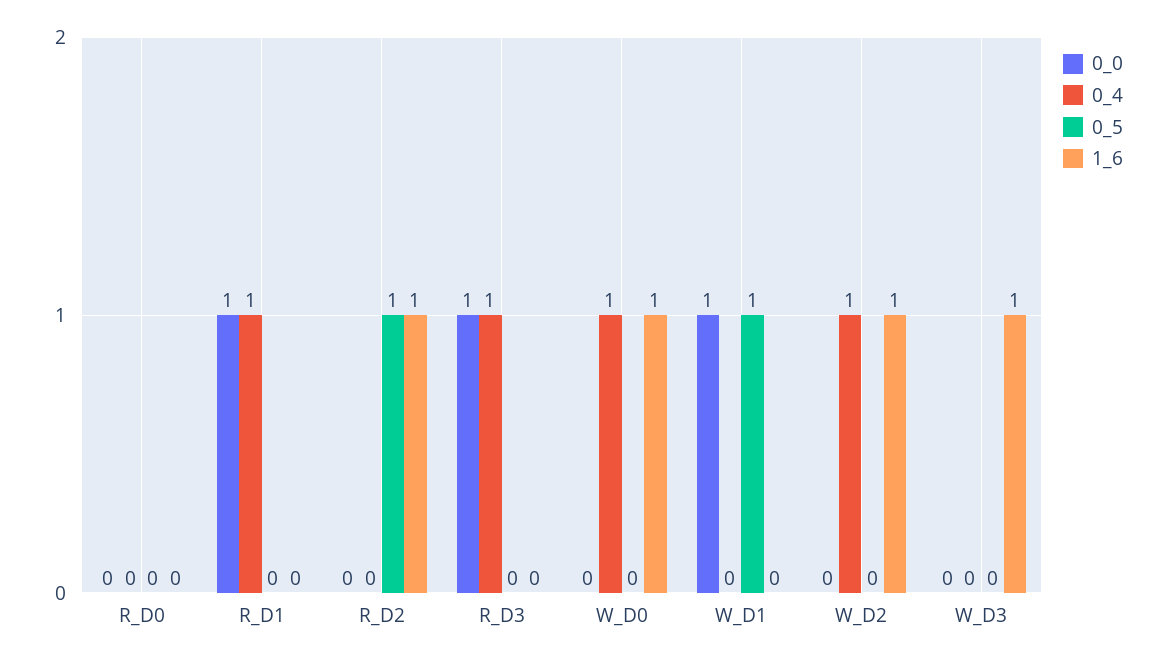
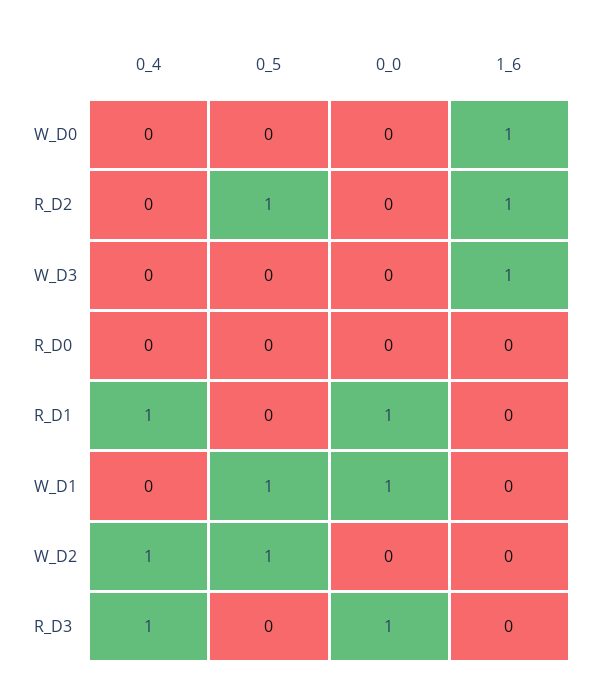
0_4, W_D0: 1 -> 0
0_5, W_D2: 0 -> 1
1_6, W_D2: 1 -> 0

